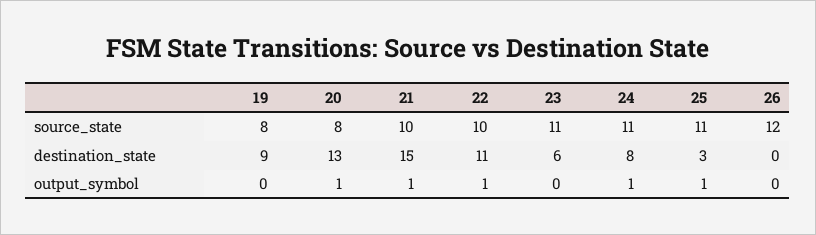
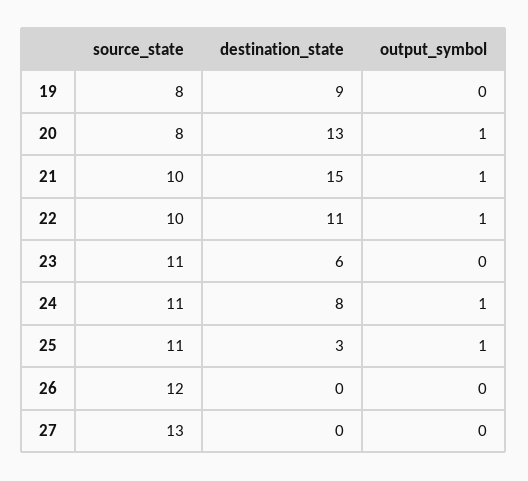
27, source_state: none -> 13
27, destination_state: none -> 0
27, output_symbol: none -> 0

